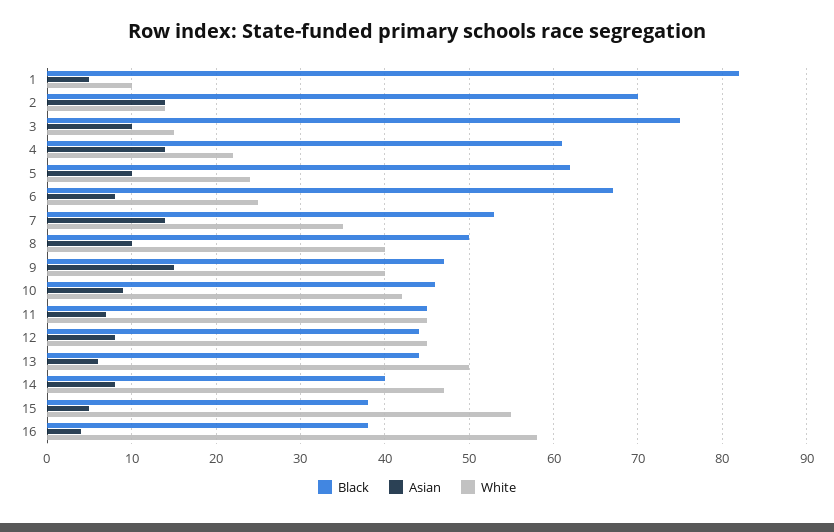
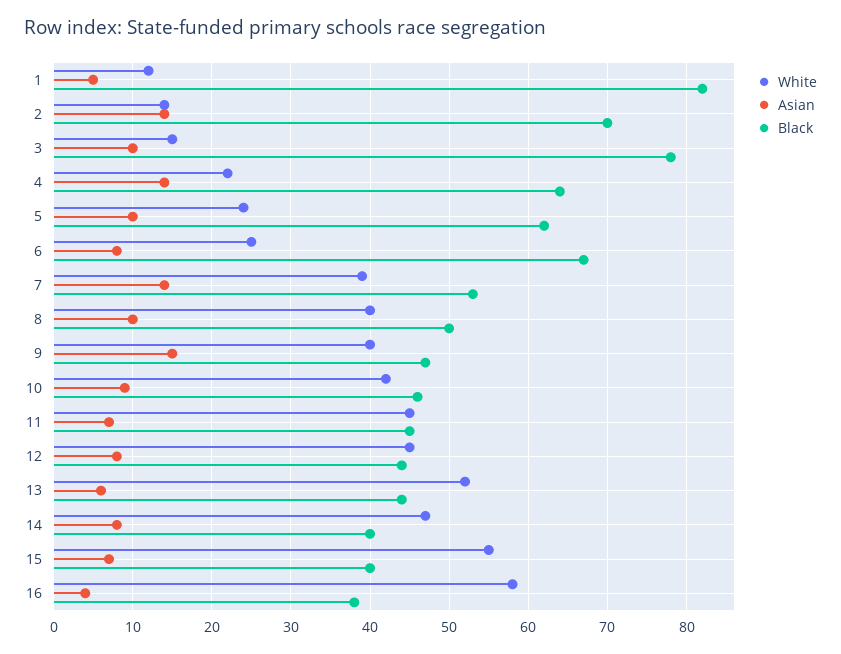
White, 1: 10 -> 12
Black, 3: 75 -> 78
Black, 4: 61 -> 64
White, 7: 35 -> 39
White, 13: 50 -> 52
Black, 15: 38 -> 40
Asian, 15: 5 -> 7

